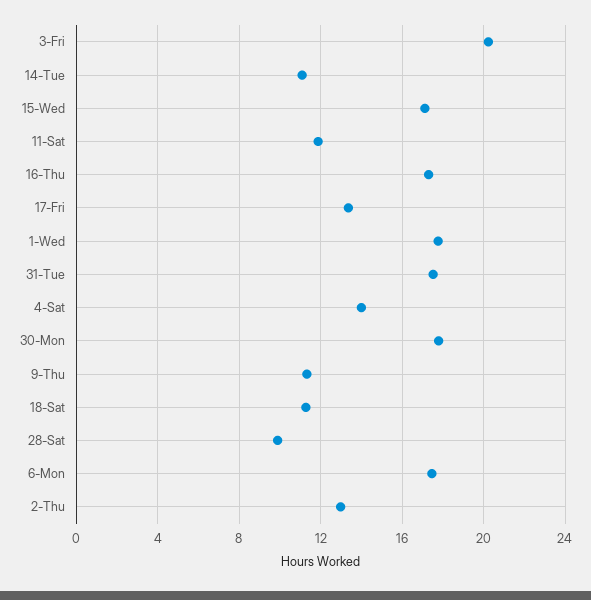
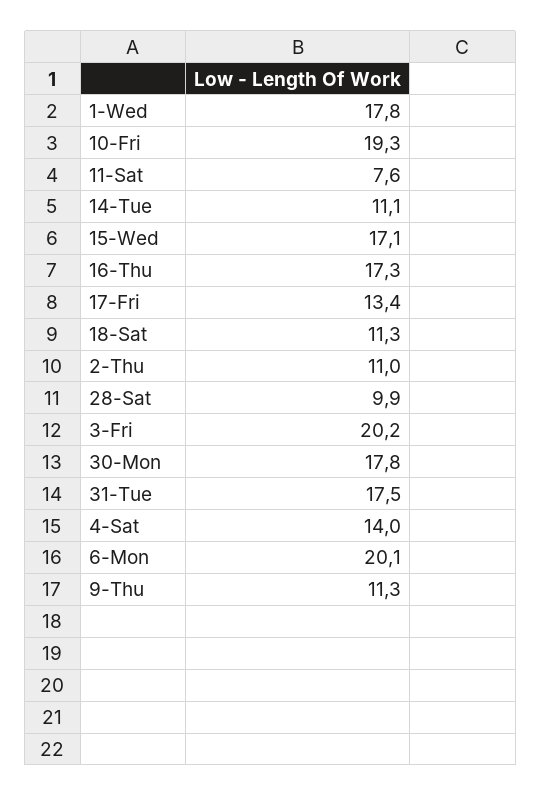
11-Sat: 12 -> 7.6
6-Mon: 17.5 -> 20.1
2-Thu: 13 -> 11
10-Fri: none -> 19.3

